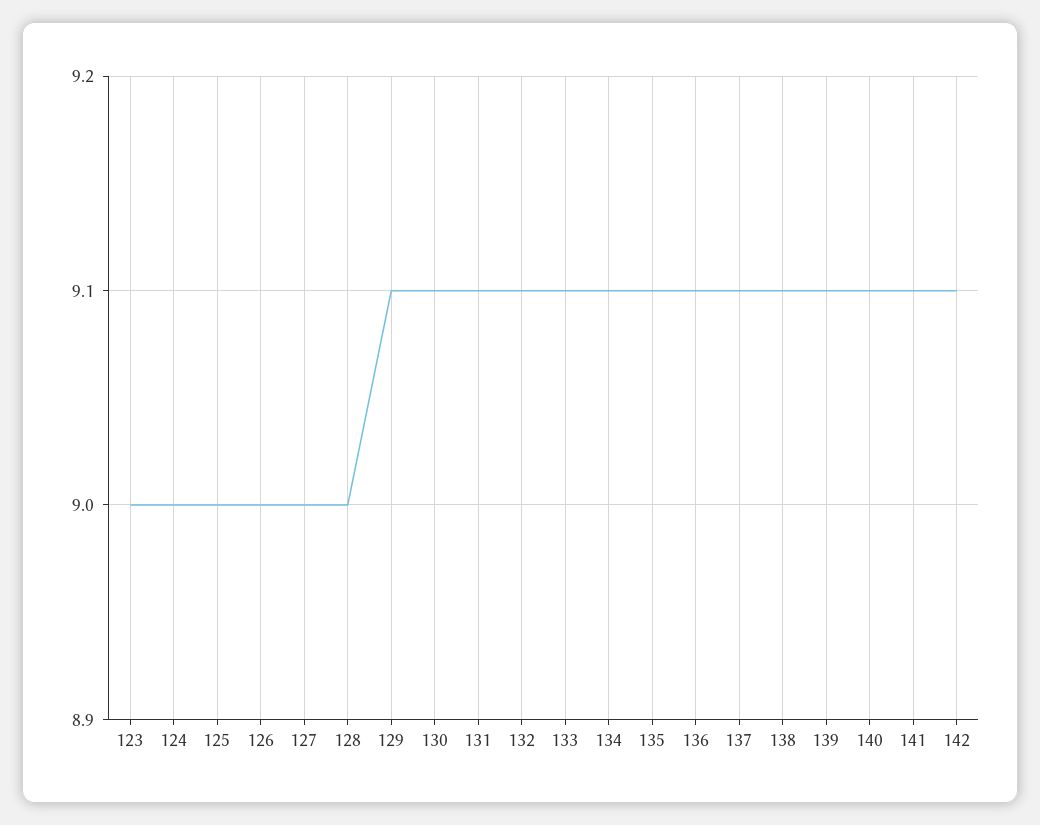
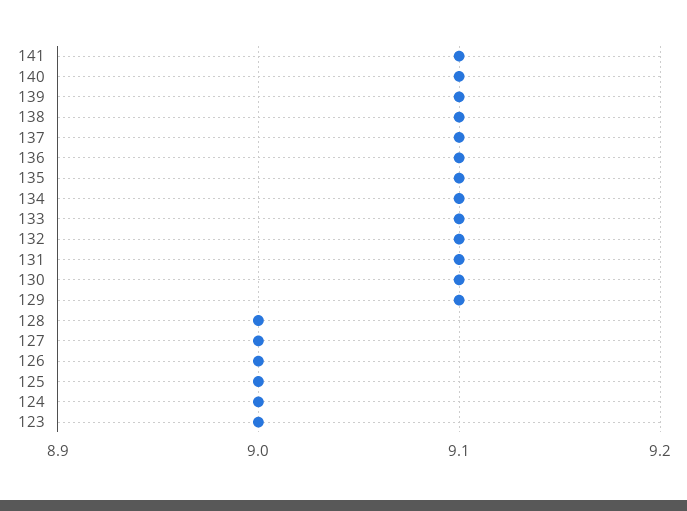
142: 9.1 -> none

